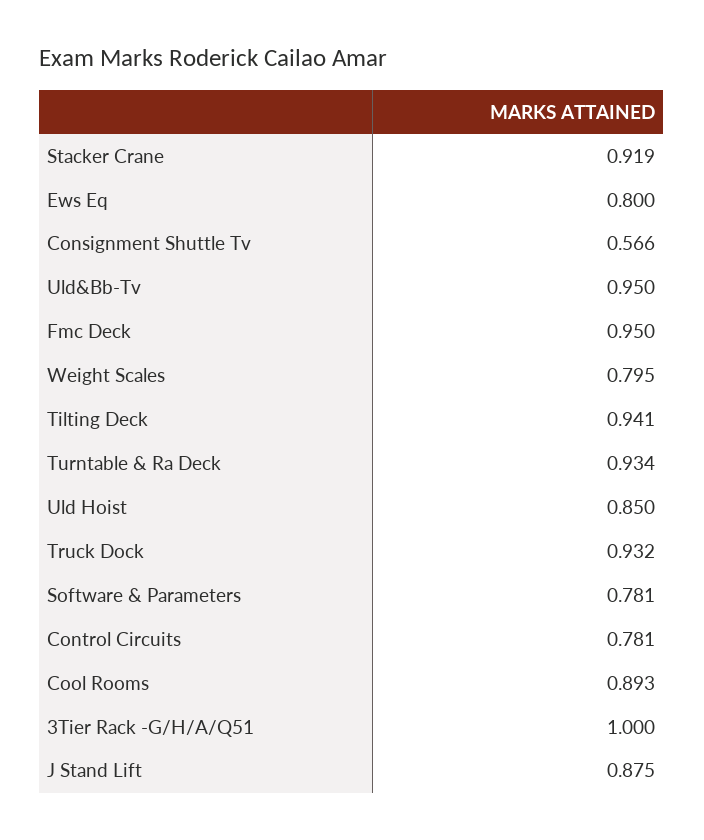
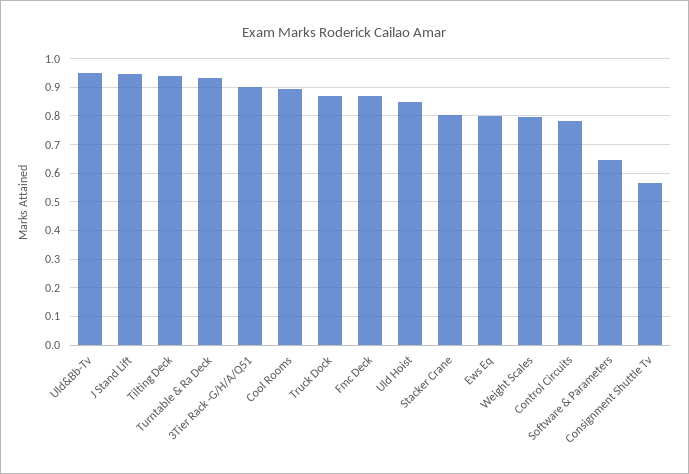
Stacker Crane: 0.919 -> 0.8
Fmc Deck: 0.95 -> 0.875
Truck Dock: 0.932 -> 0.875
Software & Parameters: 0.781 -> 0.65
3Tier Rack -G/H/A/Q51: 1 -> 0.9
J Stand Lift: 0.875 -> 0.95

